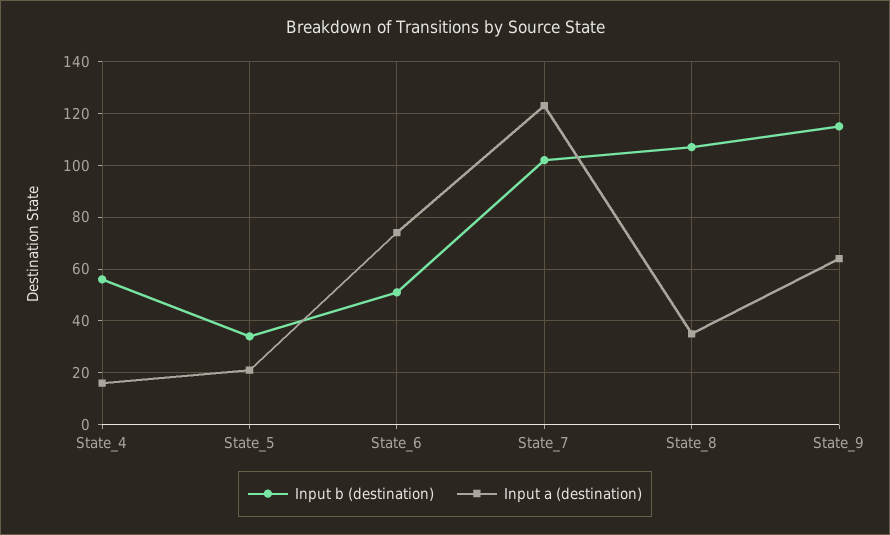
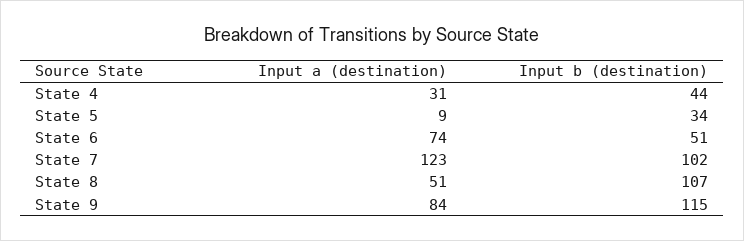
Input b (destination), State_4: 55 -> 44
Input a (destination), State_4: 15 -> 31
Input a (destination), State_5: 20 -> 9
Input a (destination), State_8: 35 -> 51
Input a (destination), State_9: 65 -> 84

